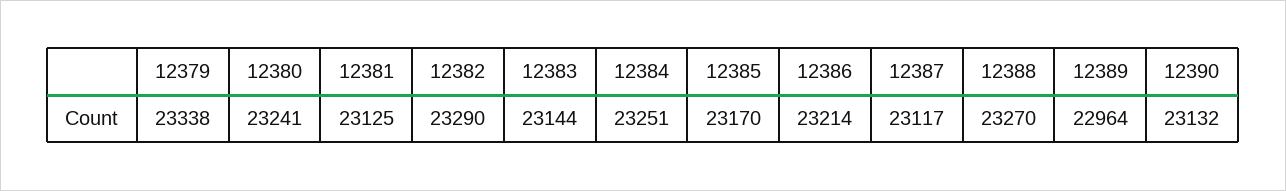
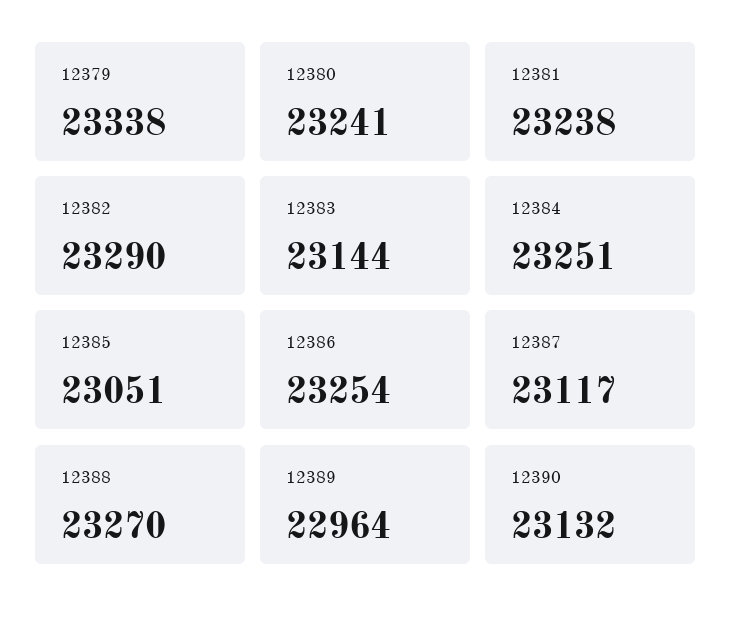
12381: 23125 -> 23238
12385: 23170 -> 23051
12386: 23214 -> 23254

